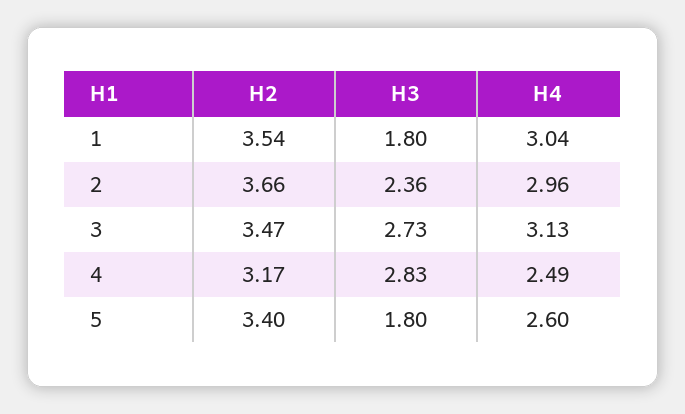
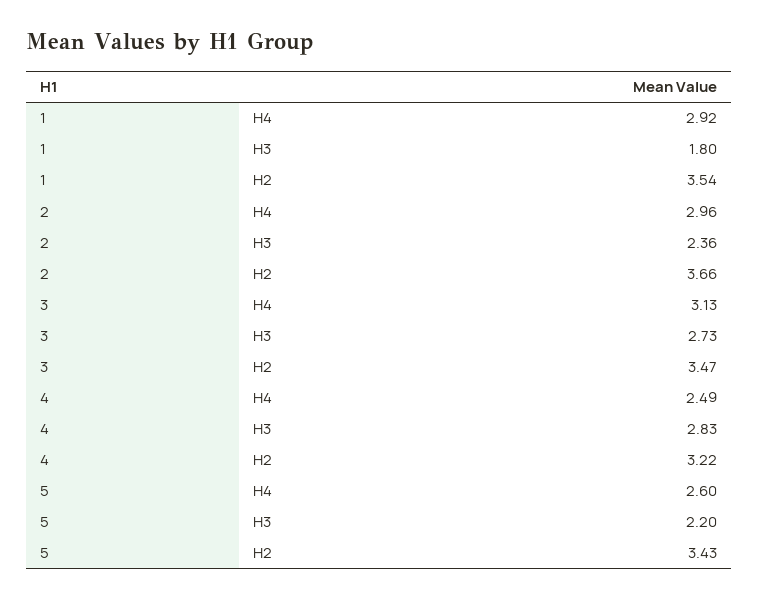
H4, 1: 3.04 -> 2.92
H2, 4: 3.17 -> 3.22
H2, 5: 3.4 -> 3.43
H3, 5: 1.8 -> 2.2

